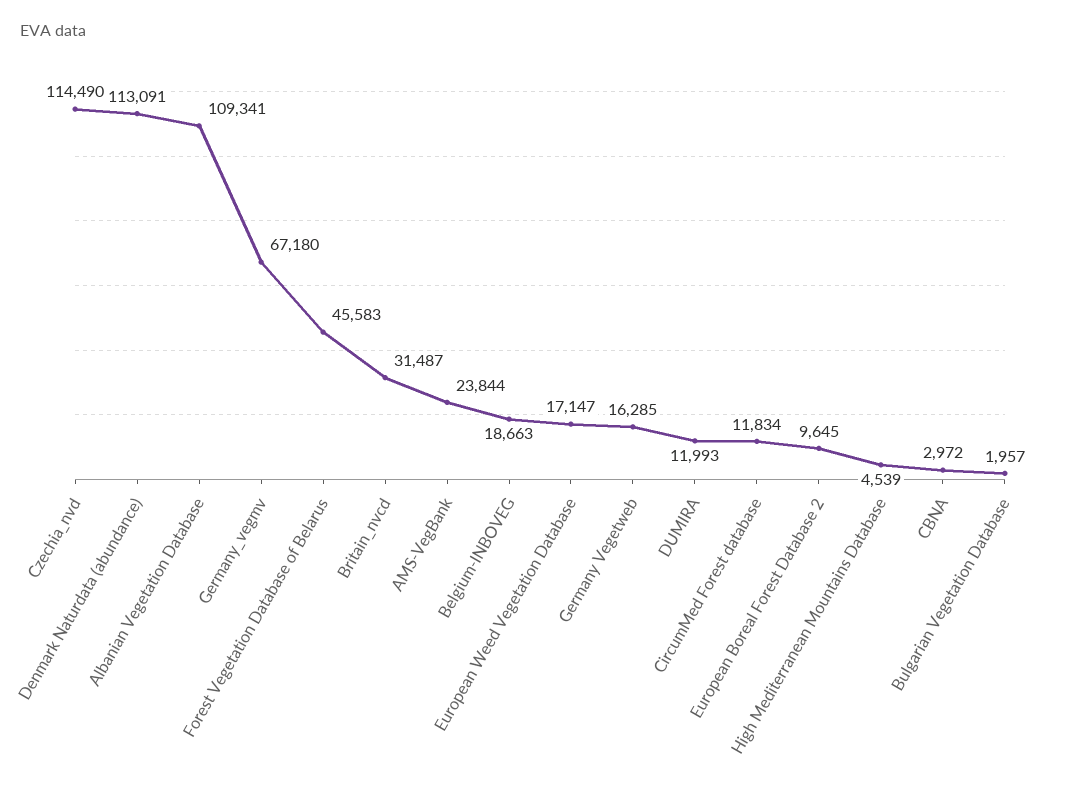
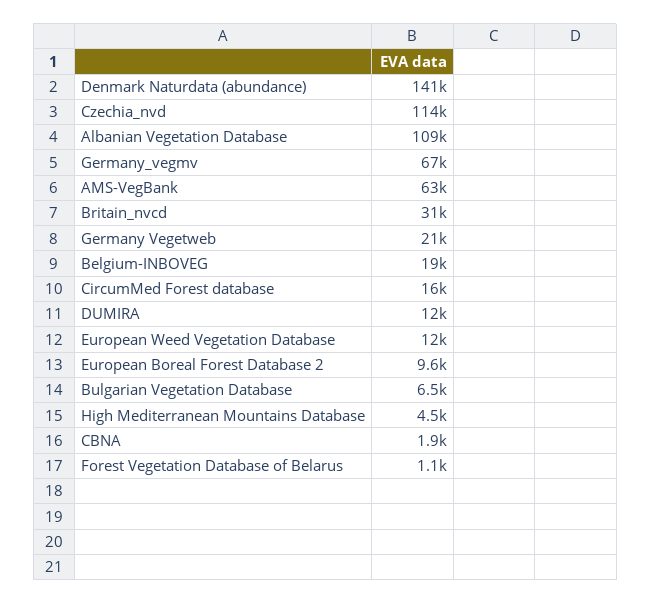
Denmark Naturdata (abundance): 113091 -> 141000
Forest Vegetation Database of Belarus: 45583 -> 1100
AMS-VegBank: 23844 -> 63000
European Weed Vegetation Database: 17147 -> 12000
Germany Vegetweb: 16285 -> 21000
CircumMed Forest database: 11834 -> 16000
CBNA: 2972 -> 1900
Bulgarian Vegetation Database: 1957 -> 6500

